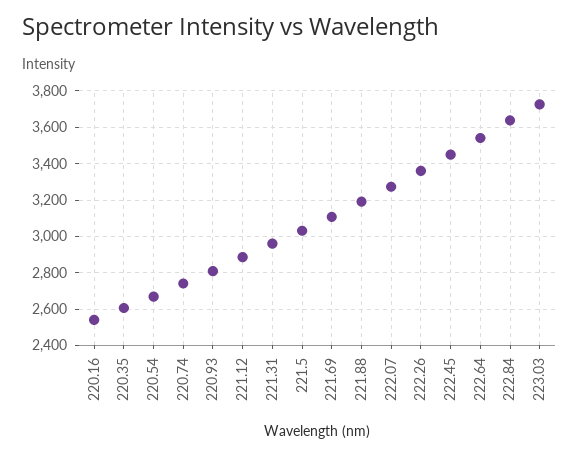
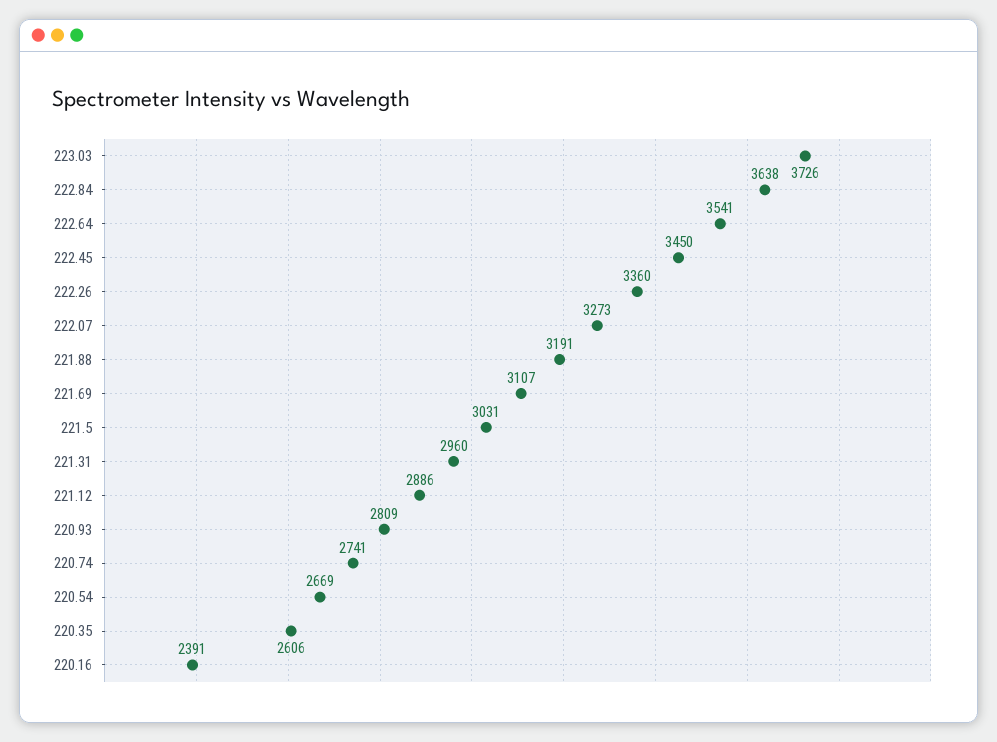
220.16: 2550 -> 2391

